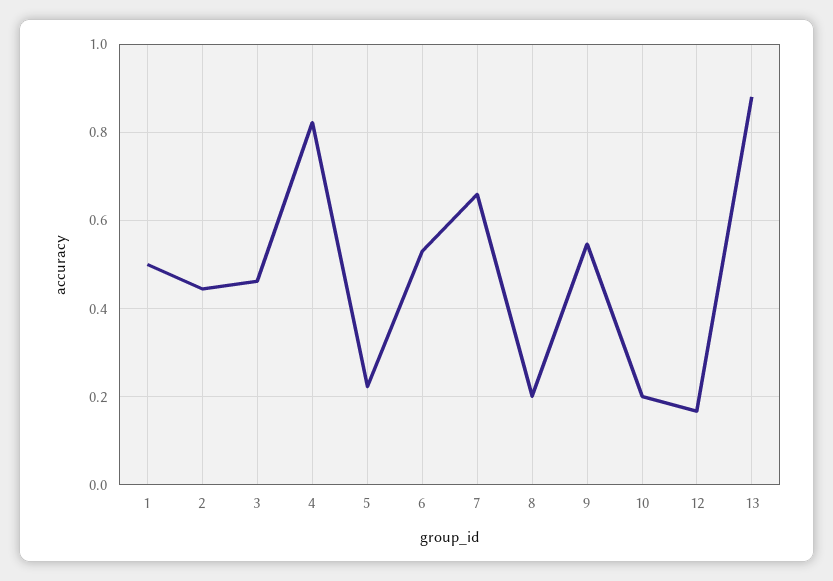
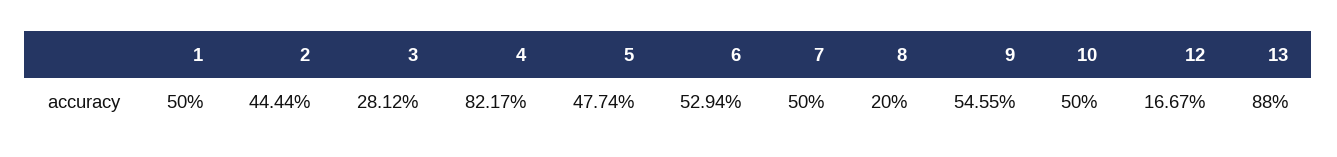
3: 0.46 -> 0.2812
5: 0.22 -> 0.4774
7: 0.66 -> 0.5
10: 0.2 -> 0.5

